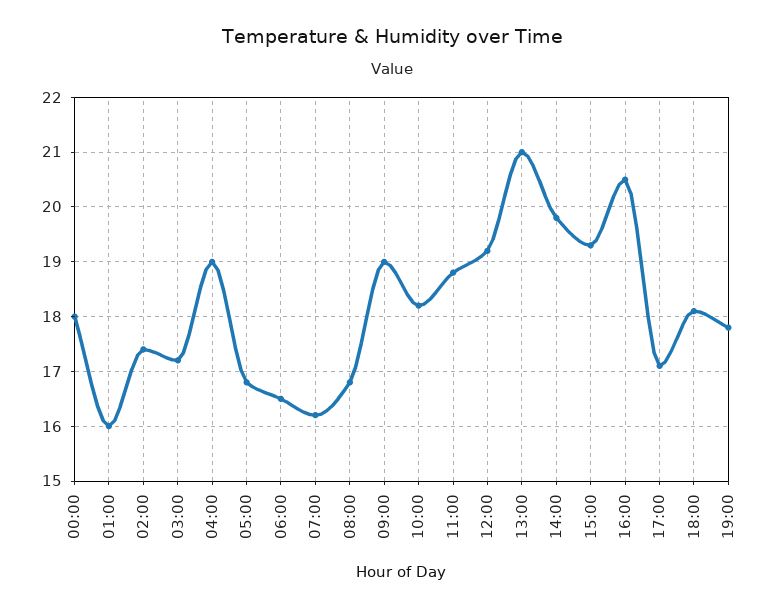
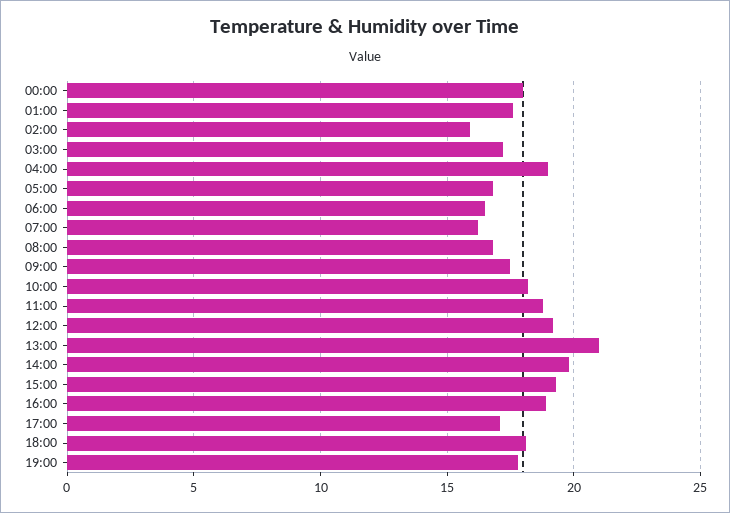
01:00: 16 -> 17.5
02:00: 17.5 -> 16
09:00: 19 -> 17.5
16:00: 20.5 -> 19

